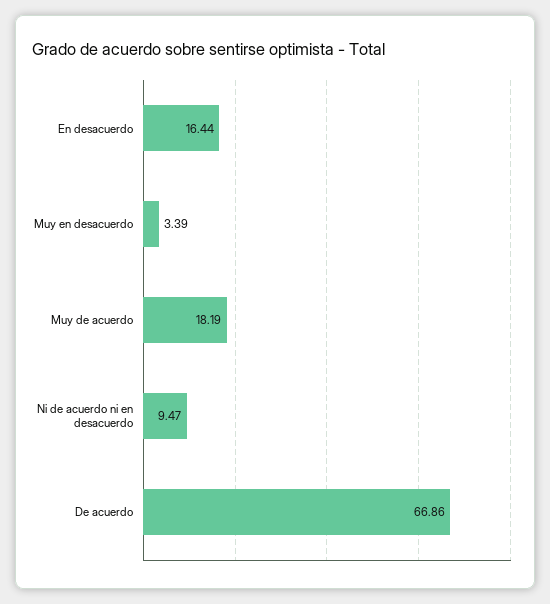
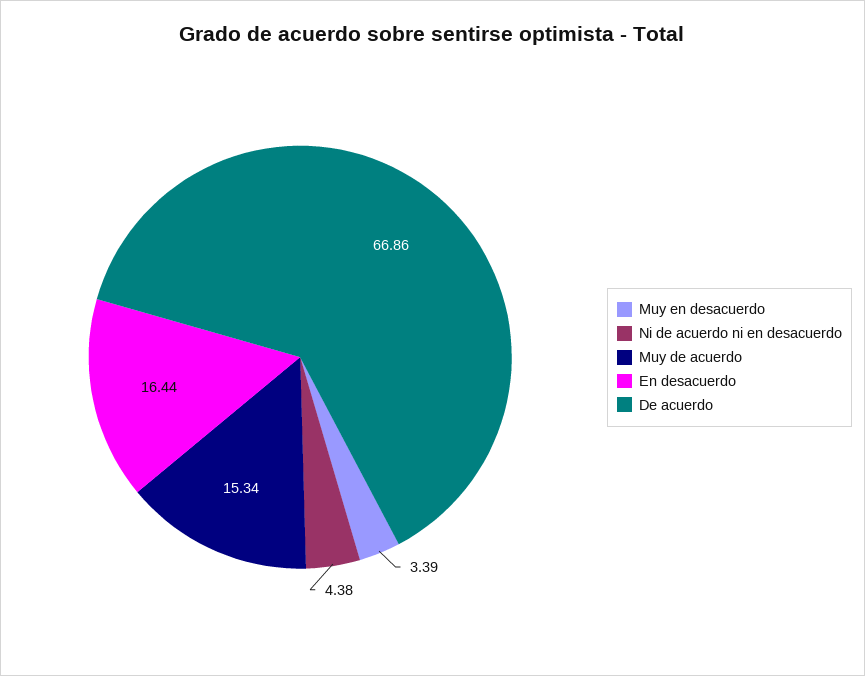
Muy de acuerdo: 18.19 -> 15.34
Ni de acuerdo ni en desacuerdo: 9.47 -> 4.38

